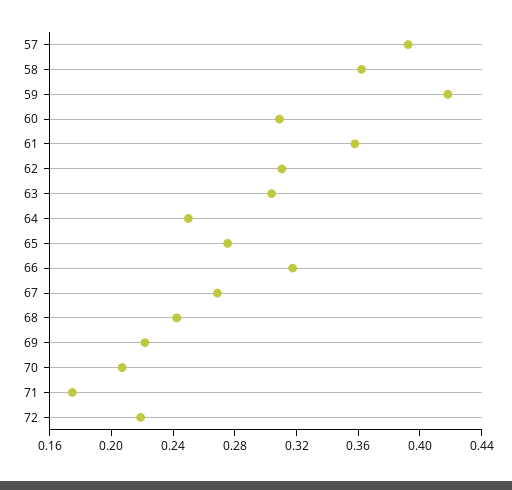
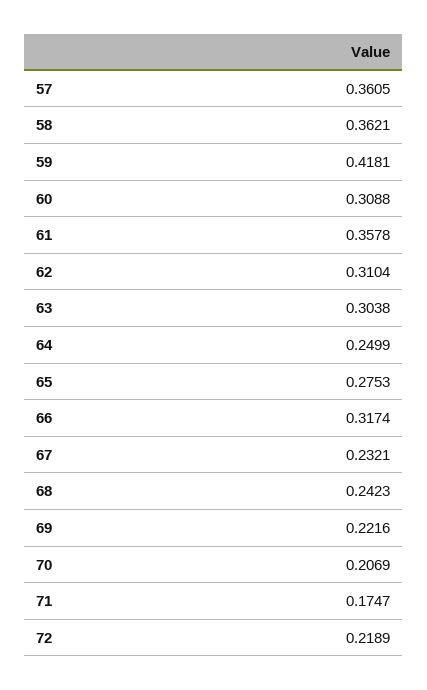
57: 0.39 -> 0.3605
67: 0.27 -> 0.2321

